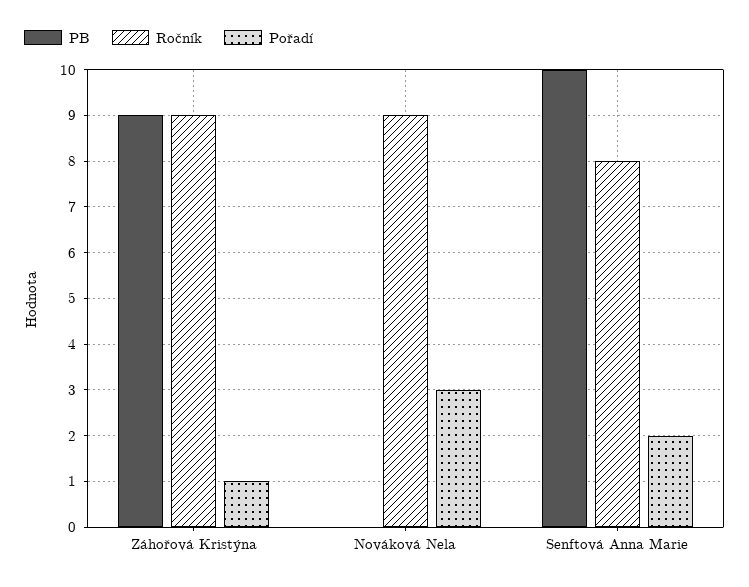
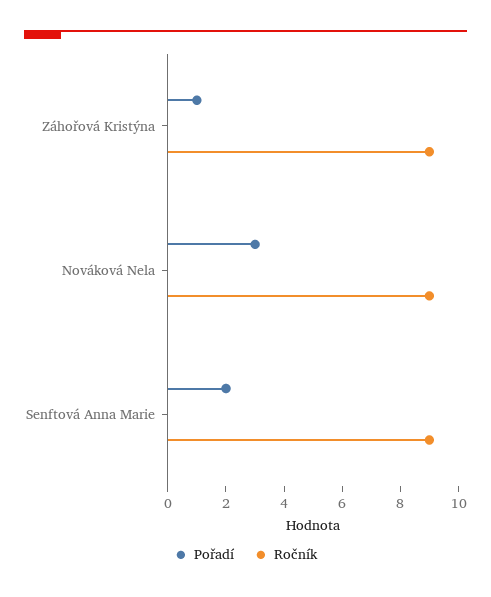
PB, Záhořová Kristýna: 9 -> none
PB, Nováková Nela: 0 -> none
PB, Senftová Anna Marie: 10 -> none
Ročník, Senftová Anna Marie: 8 -> 9

